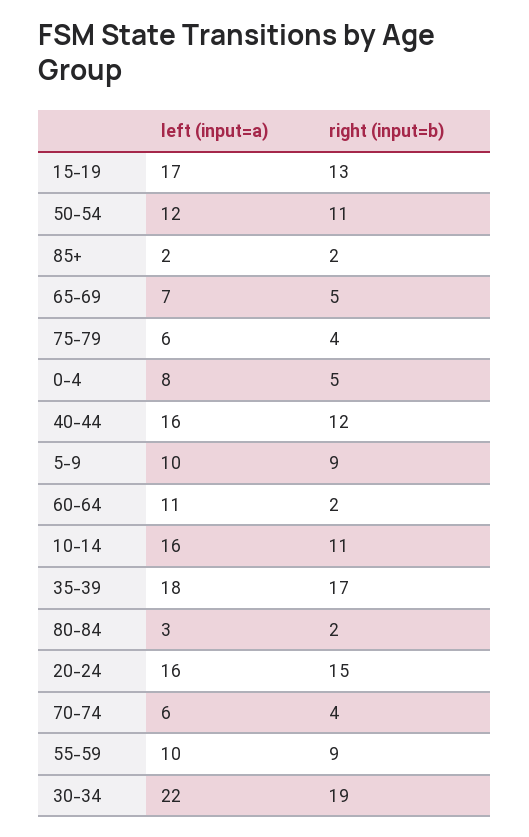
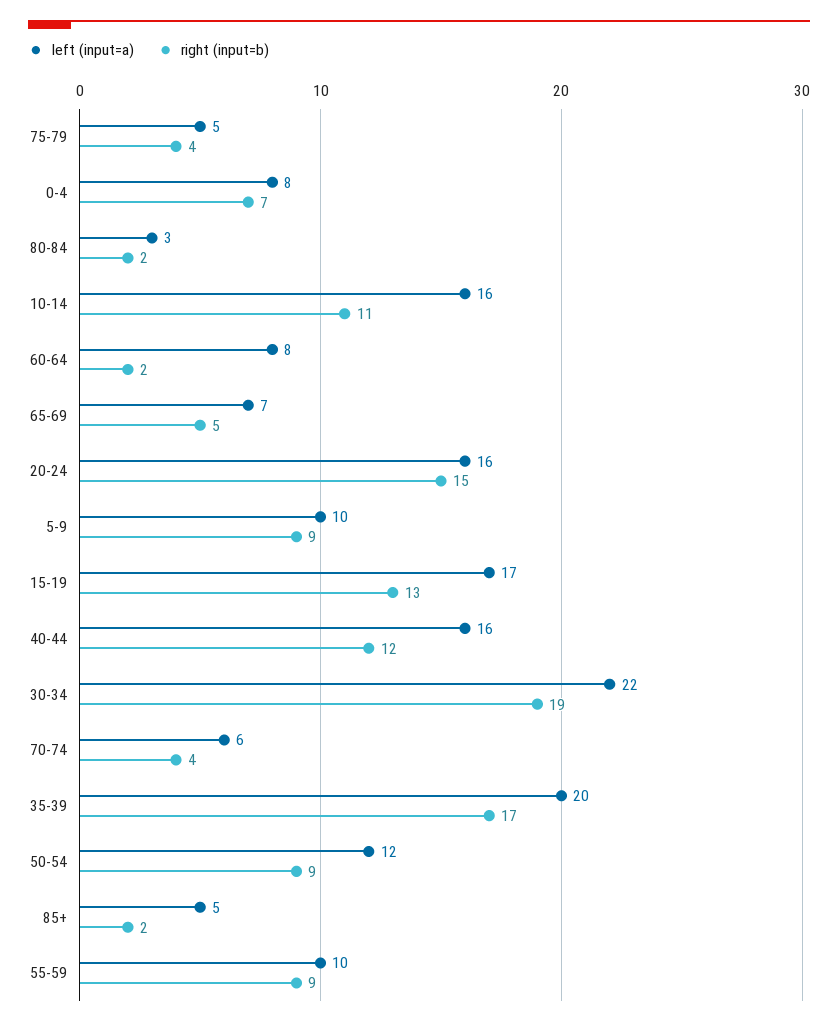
right (input=b), 50-54: 11 -> 9
left (input=a), 85+: 2 -> 5
left (input=a), 75-79: 6 -> 5
right (input=b), 0-4: 5 -> 7
left (input=a), 60-64: 11 -> 8
left (input=a), 35-39: 18 -> 20

